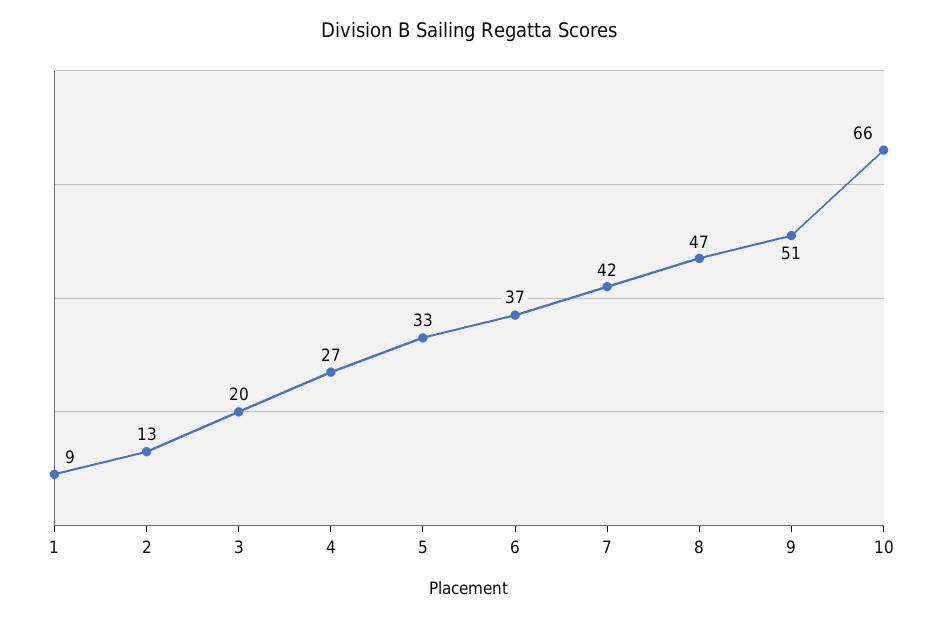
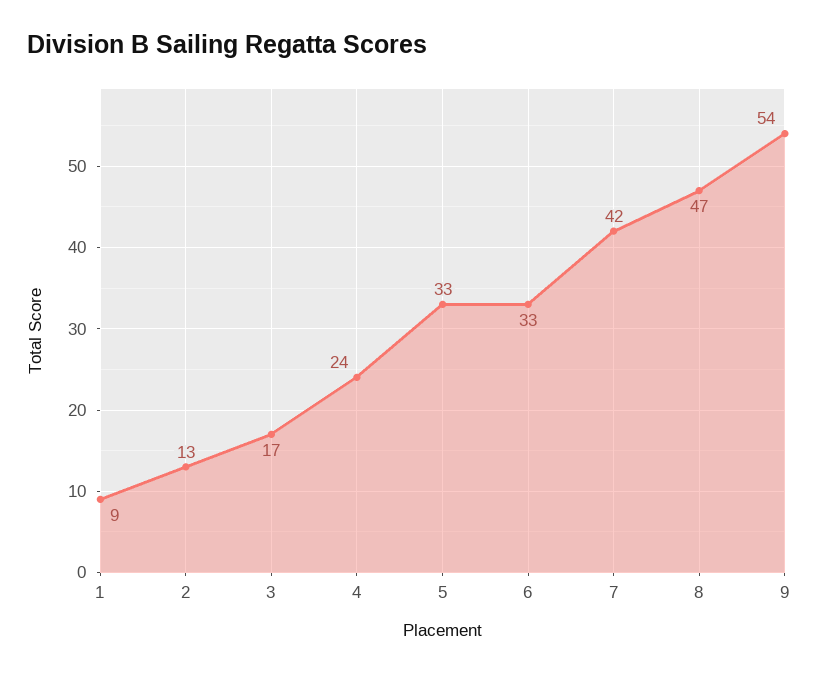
3: 20 -> 17
4: 27 -> 24
6: 37 -> 33
9: 51 -> 54
10: 66 -> none

